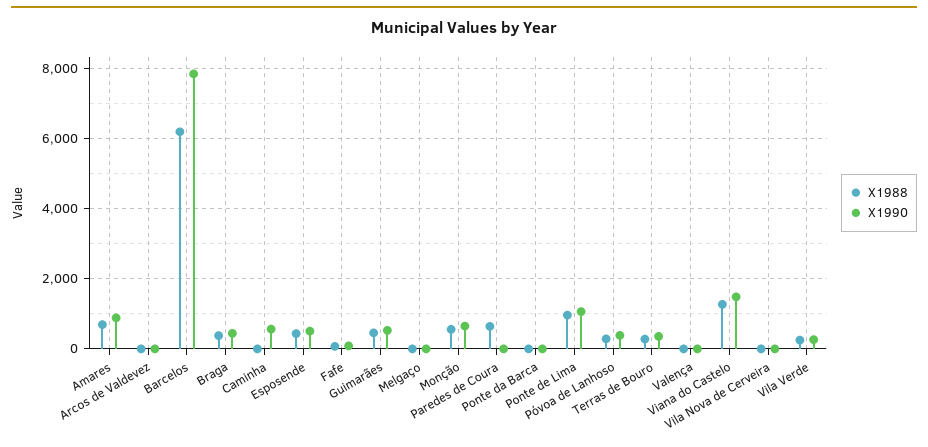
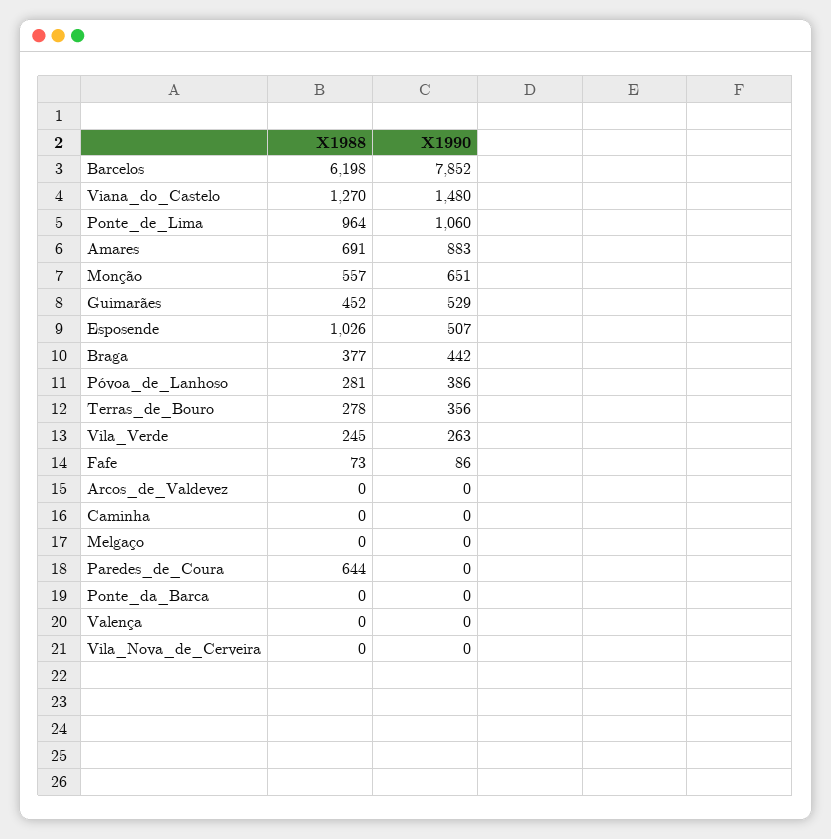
X1990, Caminha: 600 -> 0
X1988, Esposende: 400 -> 1026

